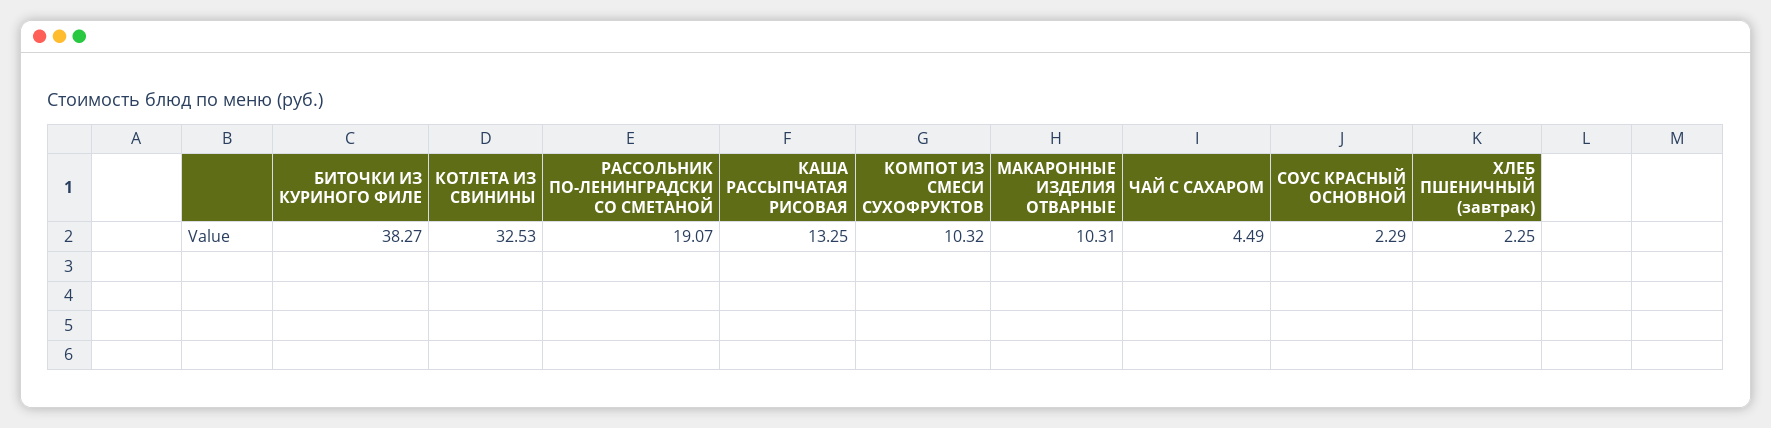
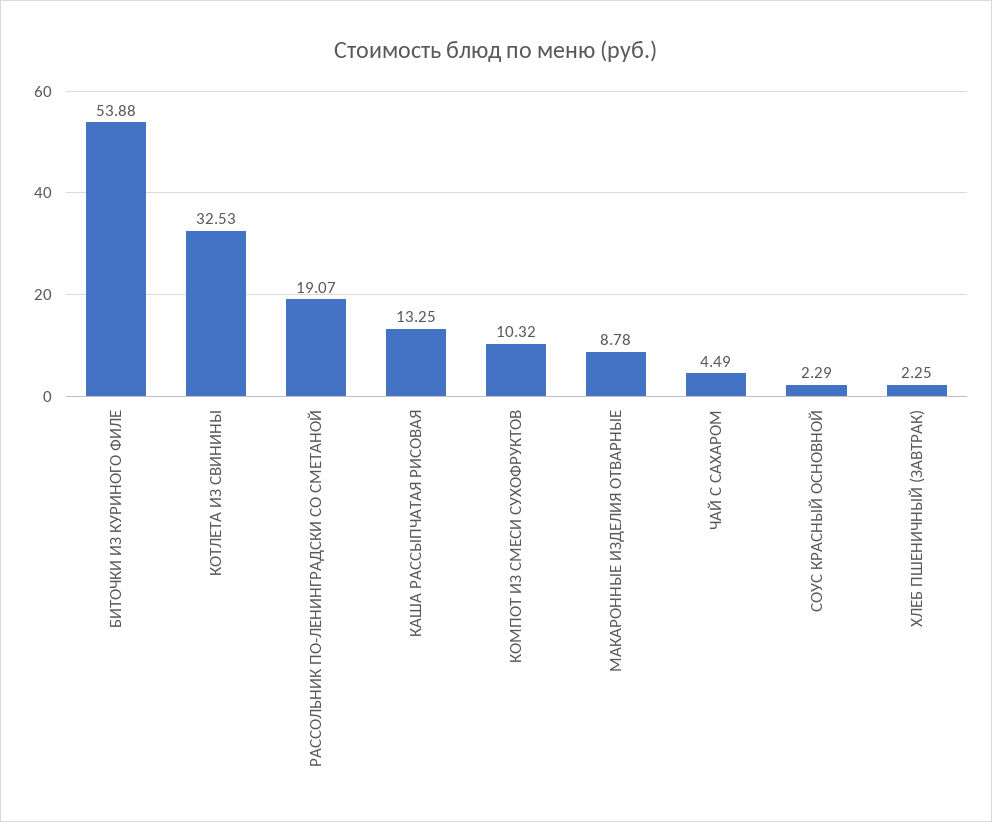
БИТОЧКИ ИЗ КУРИНОГО ФИЛЕ: 38.27 -> 53.88
МАКАРОННЫЕ ИЗДЕЛИЯ ОТВАРНЫЕ: 10.31 -> 8.78

